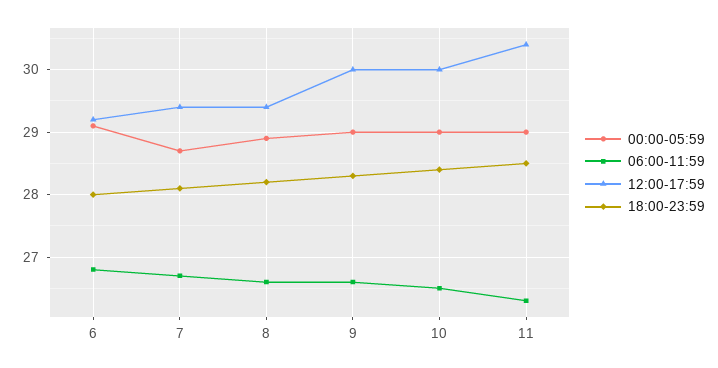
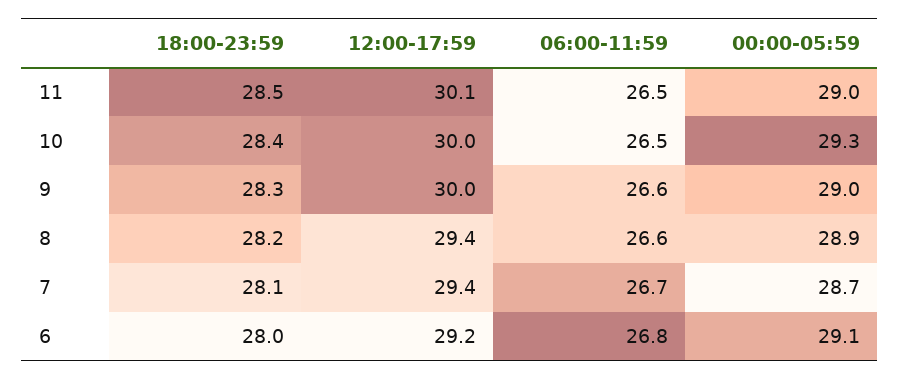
00:00-05:59, 10: 29 -> 29.3
06:00-11:59, 11: 26.3 -> 26.5
12:00-17:59, 11: 30.4 -> 30.1

